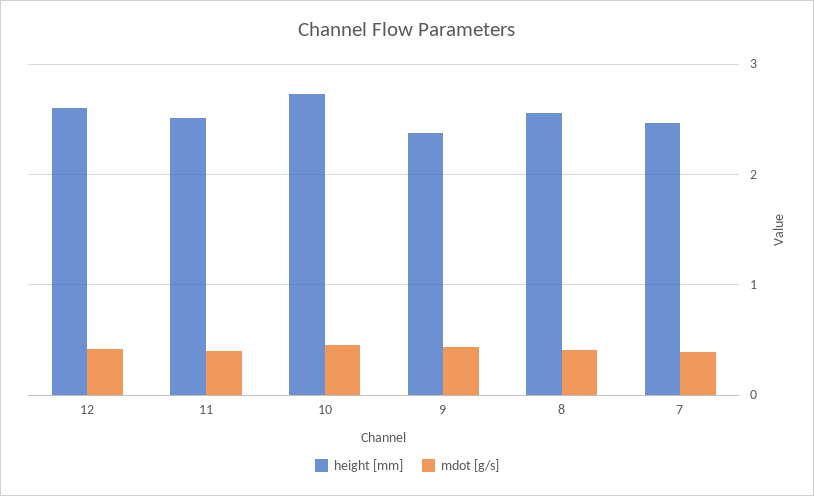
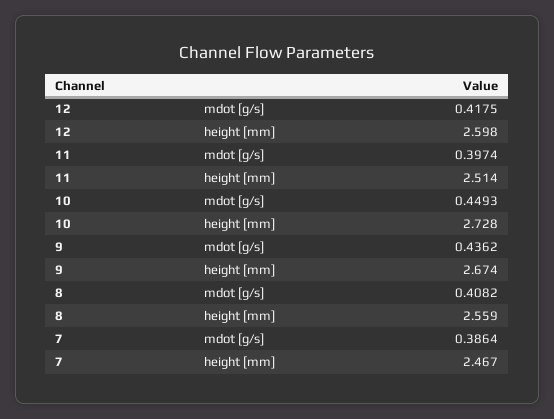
height [mm], 9: 2.4 -> 2.674

